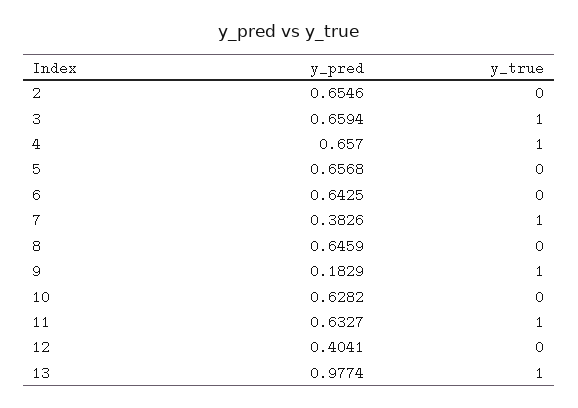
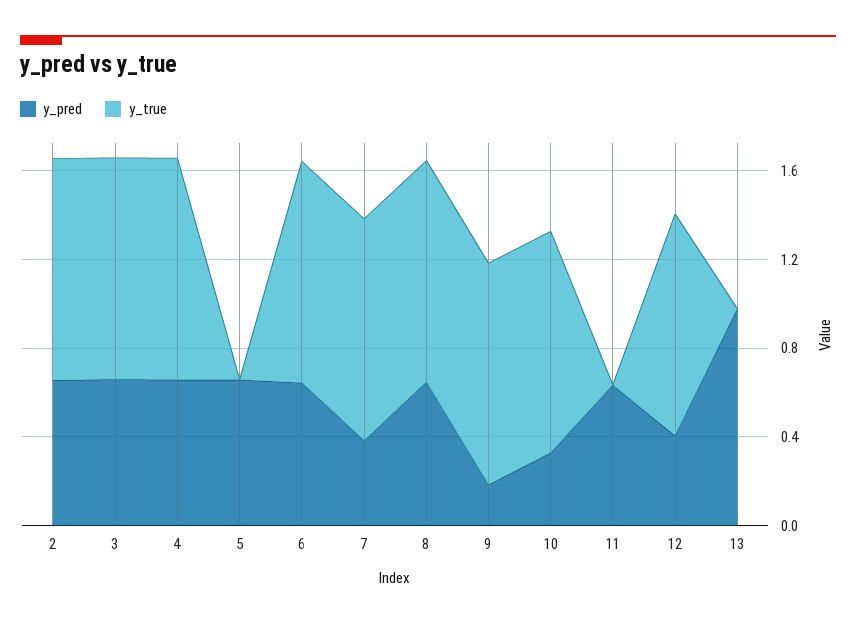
y_true, 2: 0 -> 1
y_true, 6: 0 -> 1
y_true, 8: 0 -> 1
y_pred, 10: 0.6282 -> 0.3
y_true, 10: 0 -> 1
y_true, 11: 1 -> 0
y_true, 12: 0 -> 1
y_true, 13: 1 -> 0

